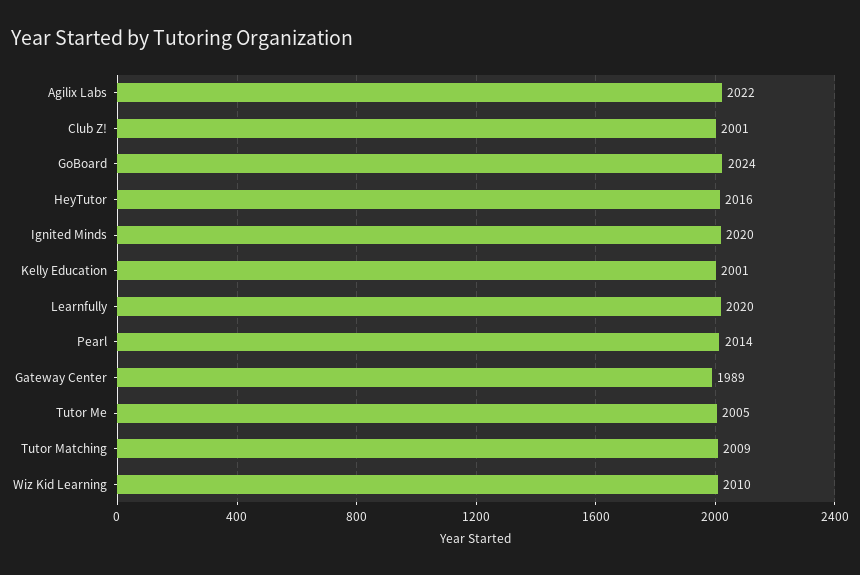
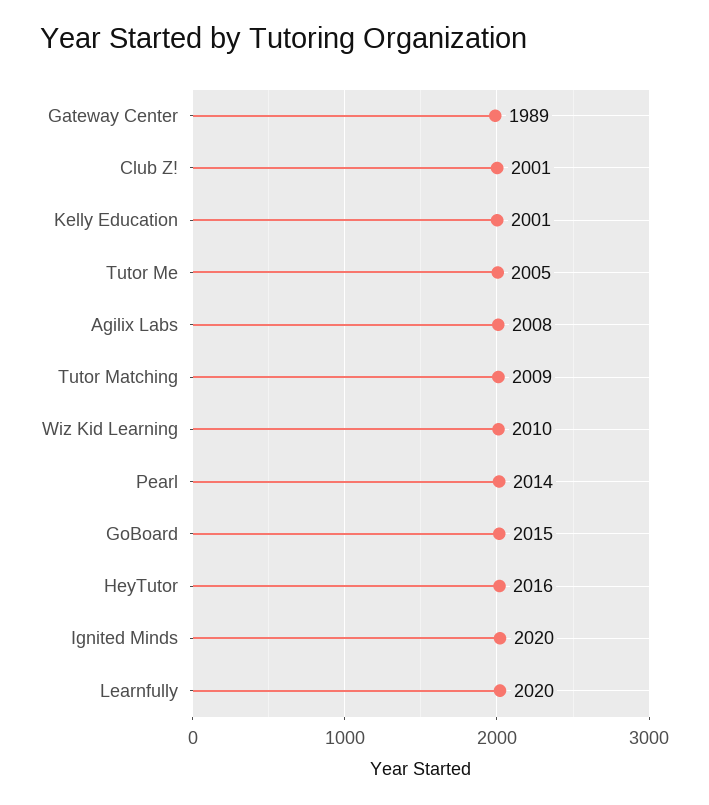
Agilix Labs: 2022 -> 2008
GoBoard: 2024 -> 2015

